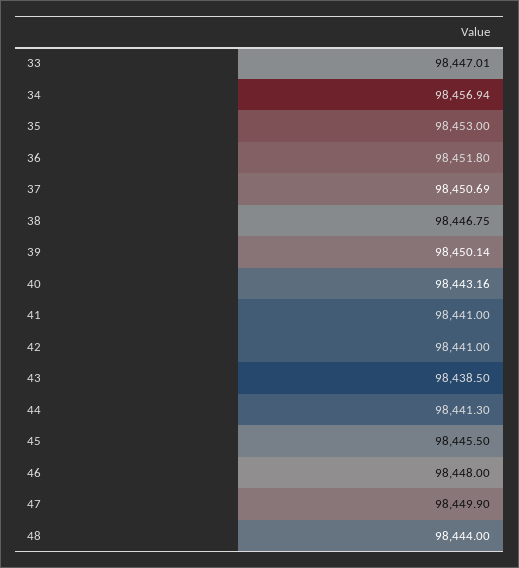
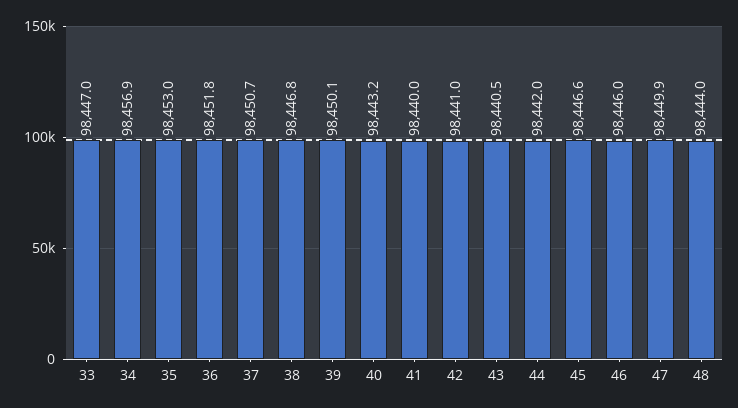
41: 98441 -> 98440
43: 98438.5 -> 98440.5
44: 98441.3 -> 98442
45: 98445.5 -> 98446.6
46: 98448 -> 98446

